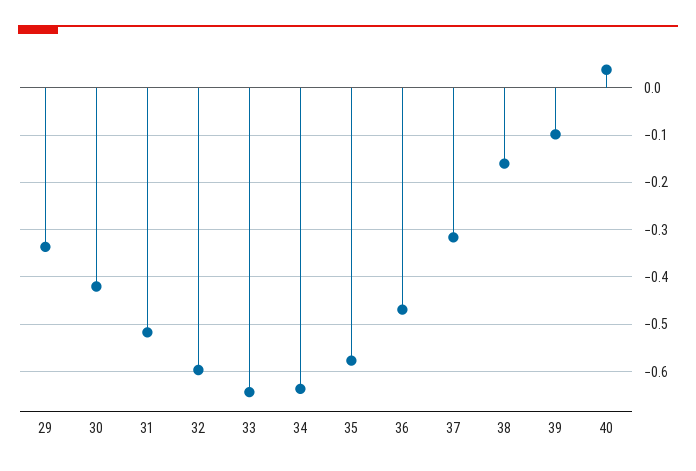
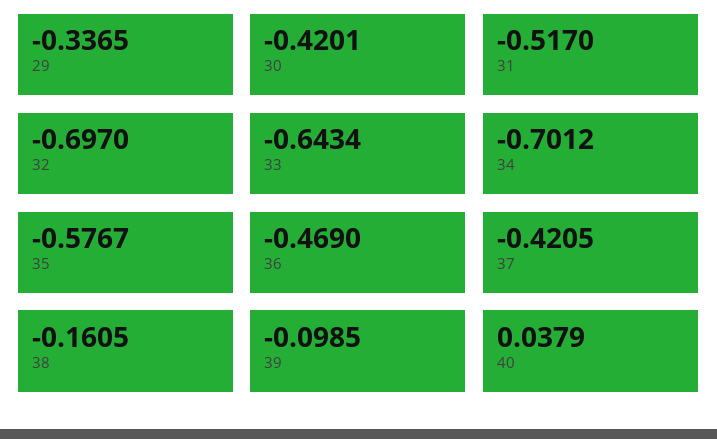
32: -0.6 -> -0.697
34: -0.64 -> -0.7012
37: -0.32 -> -0.4205

